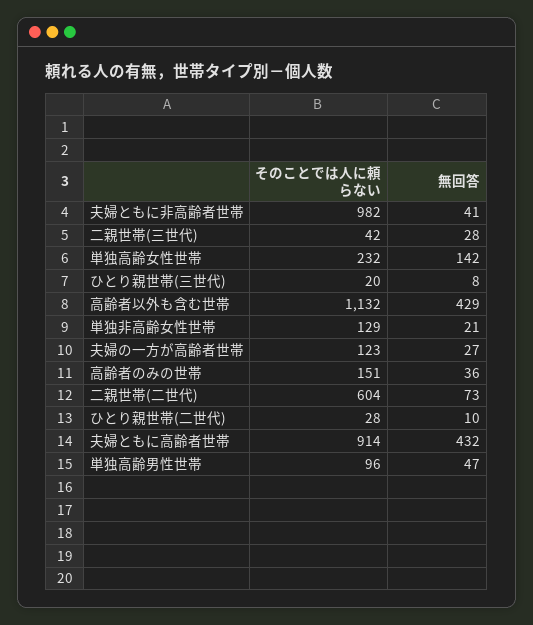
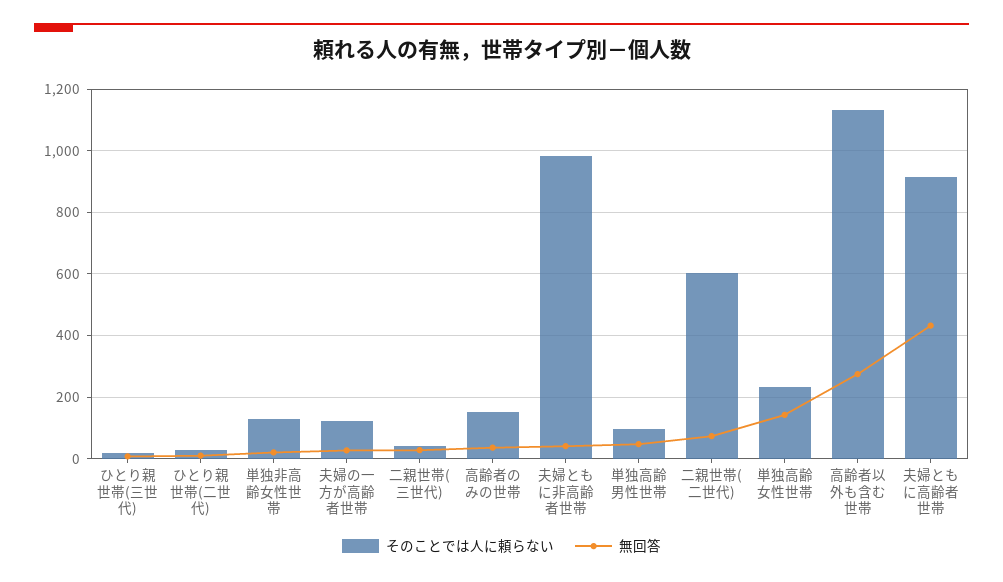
無回答, 高齢者以外も含む世帯: 429 -> 280

